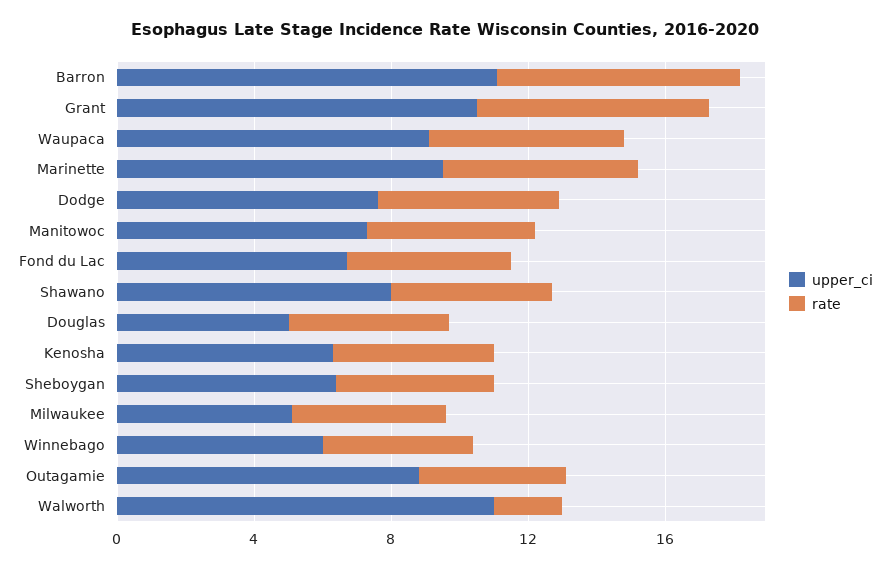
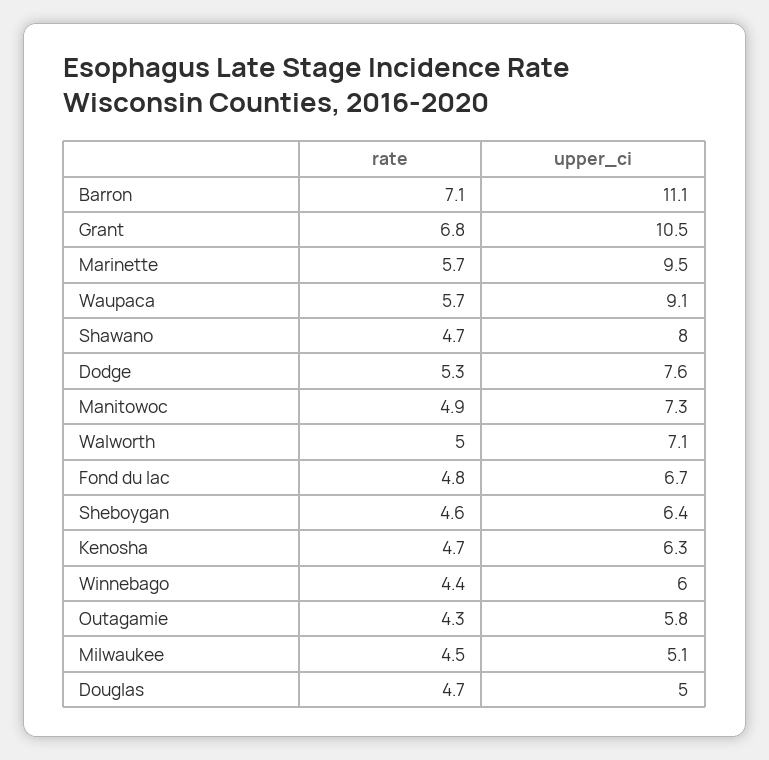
upper_ci, Outagamie: 9 -> 5.8
upper_ci, Walworth: 11 -> 7.1
rate, Walworth: 2 -> 5

